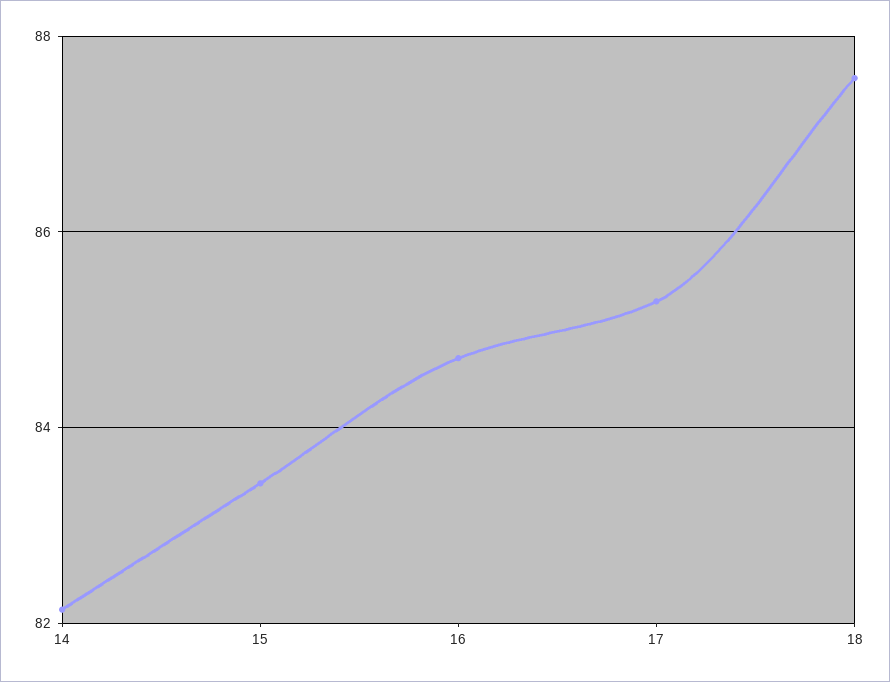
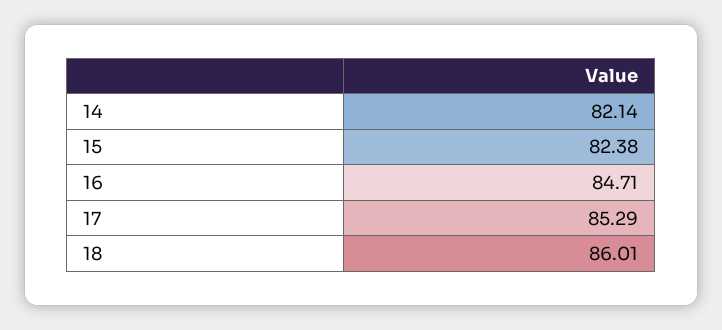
15: 83.4 -> 82.38
18: 87.6 -> 86.01

